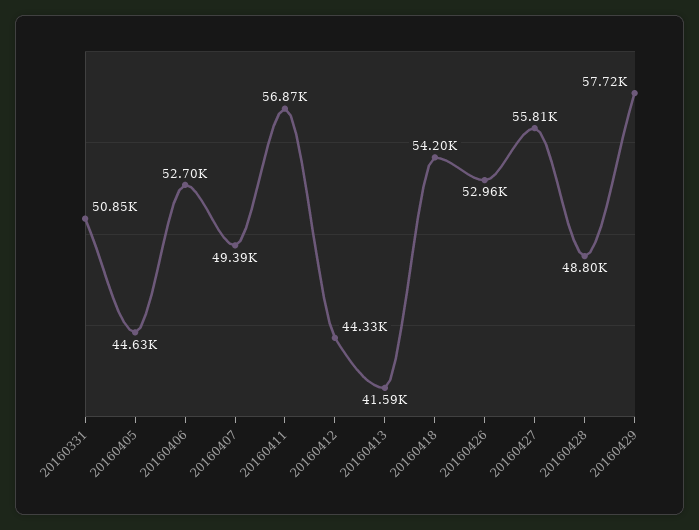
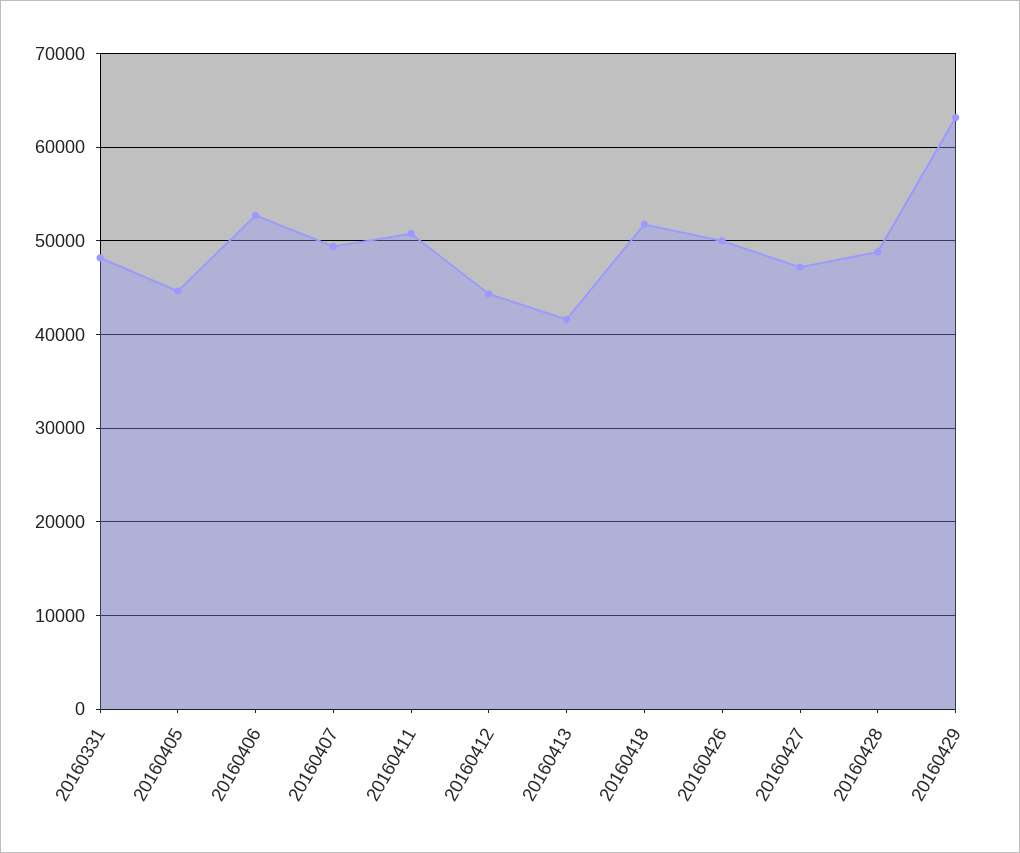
20160331: 50850 -> 48000
20160411: 56870 -> 51000
20160418: 54200 -> 52000
20160426: 52960 -> 50000
20160427: 55810 -> 47000
20160429: 57720 -> 63000

